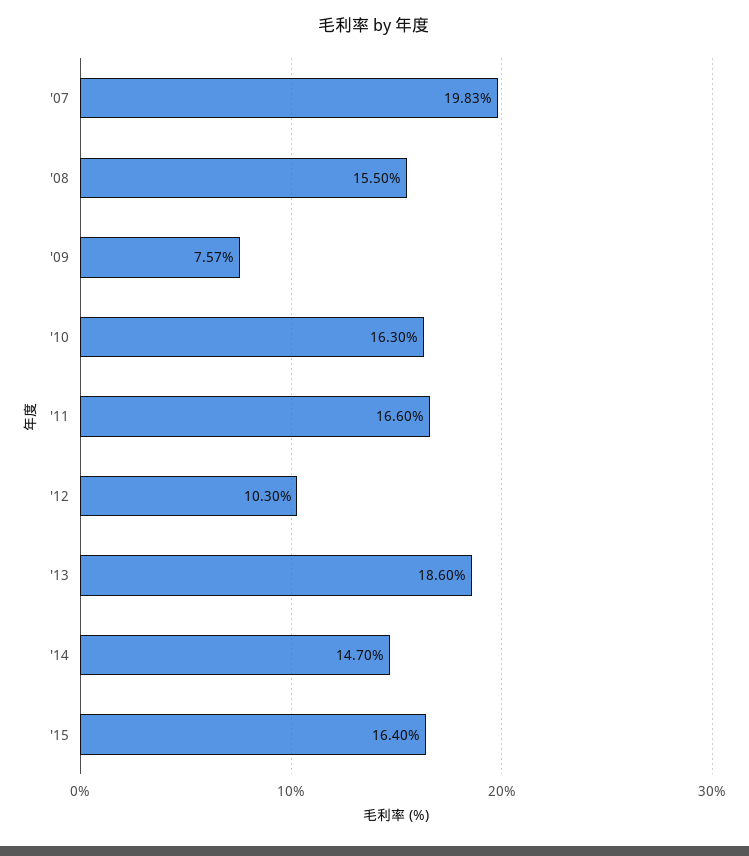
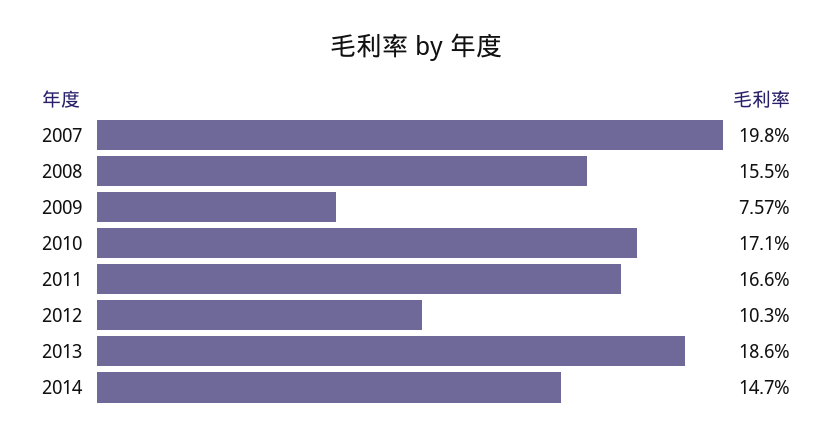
'07: 19.83 -> 19.8
'10: 16.3 -> 17.1
'15: 16.4 -> none

